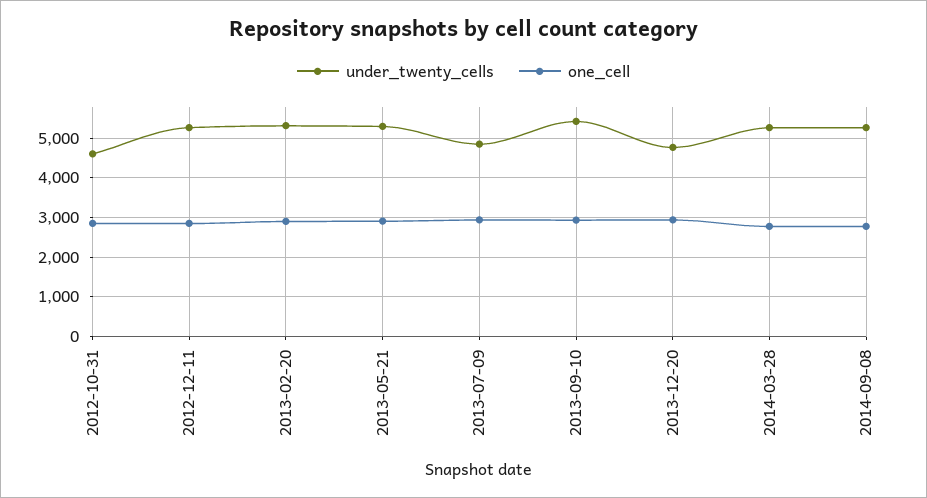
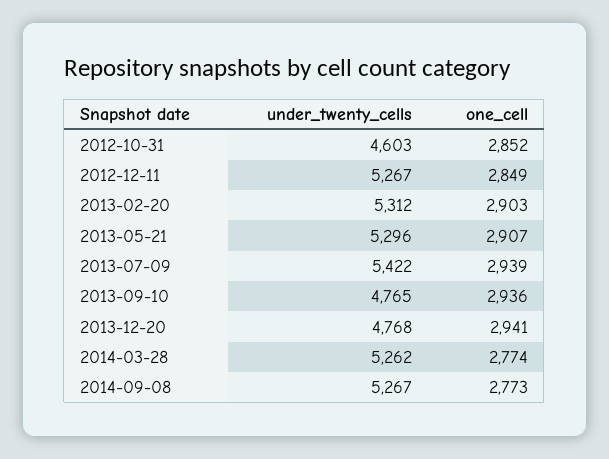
under_twenty_cells, 2013-07-09: 4800 -> 5422
under_twenty_cells, 2013-09-10: 5400 -> 4765

